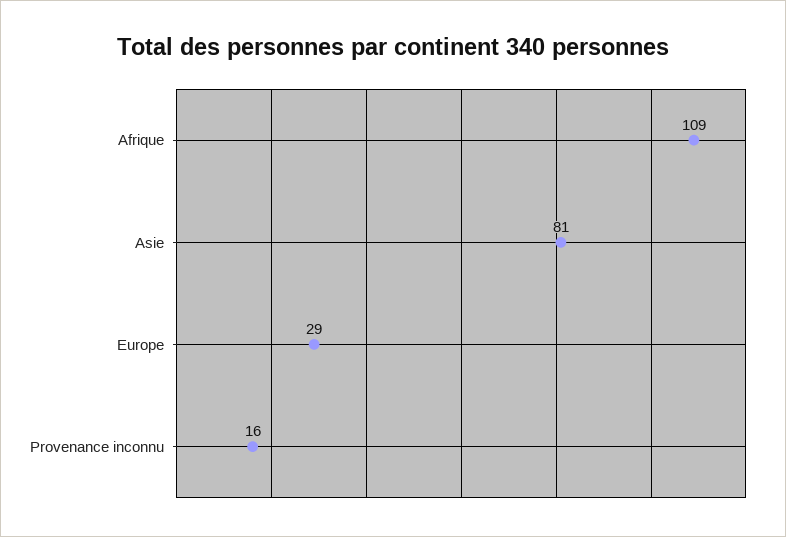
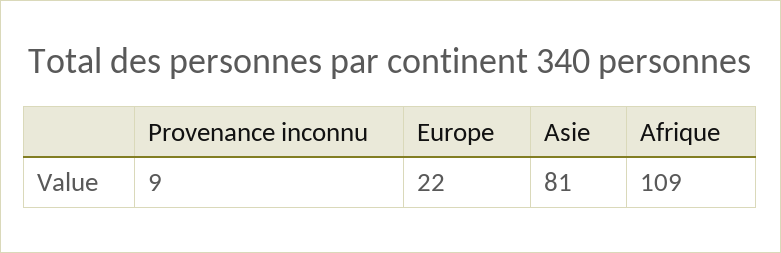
Europe: 29 -> 22
Provenance inconnu: 16 -> 9

